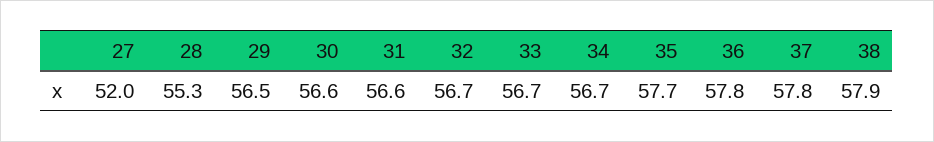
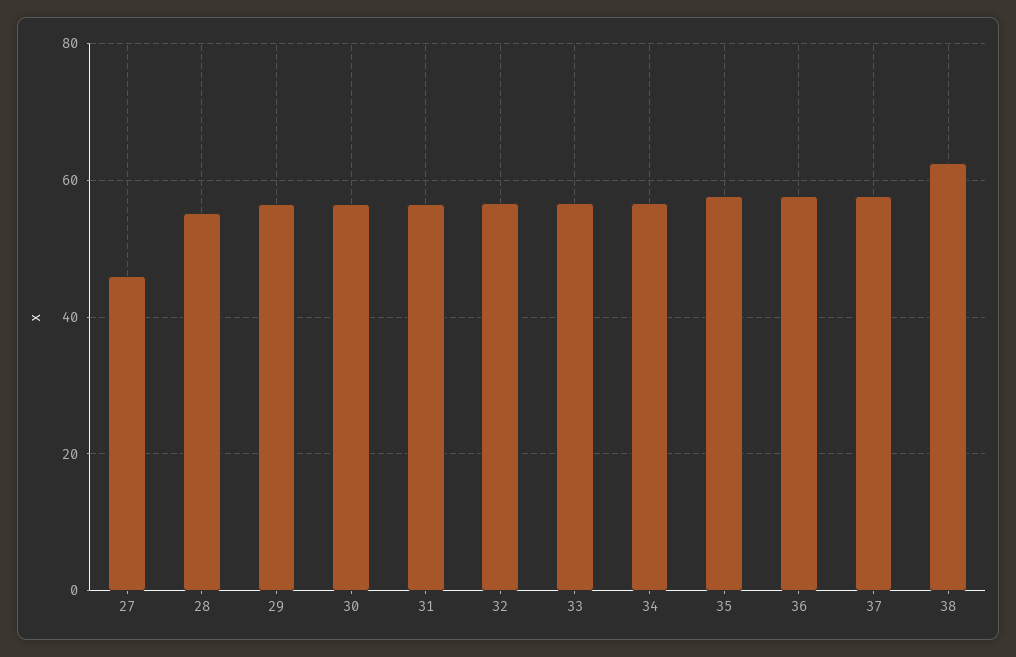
27: 52 -> 46
38: 57.9 -> 62

